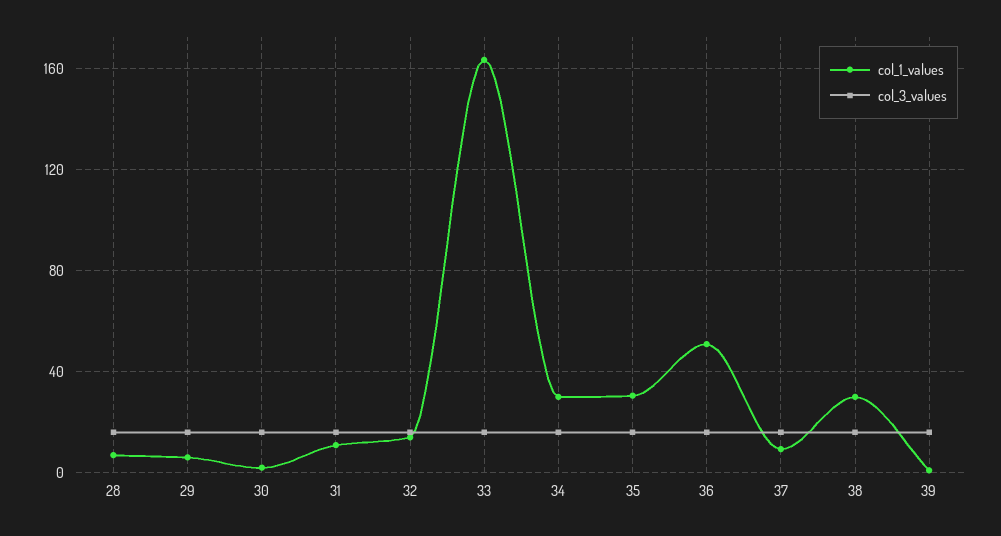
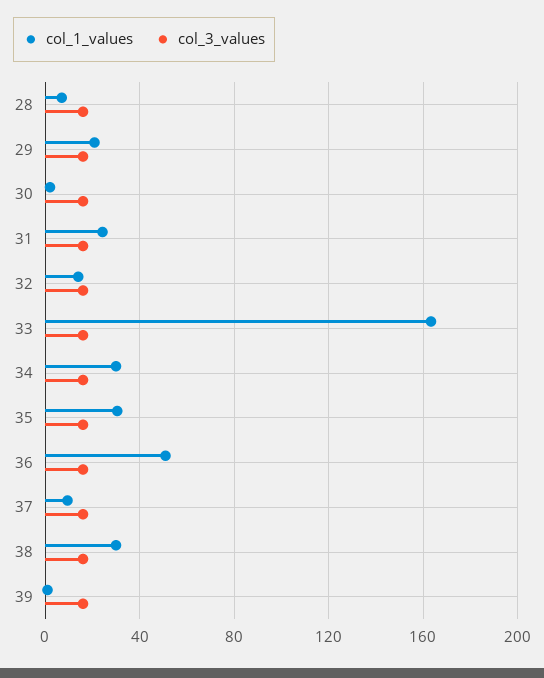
col_1_values, 29: 5 -> 20
col_1_values, 31: 10 -> 25

